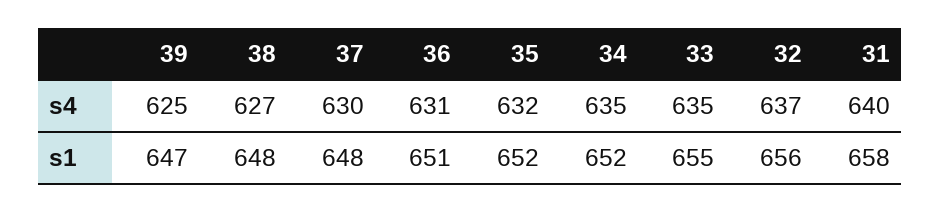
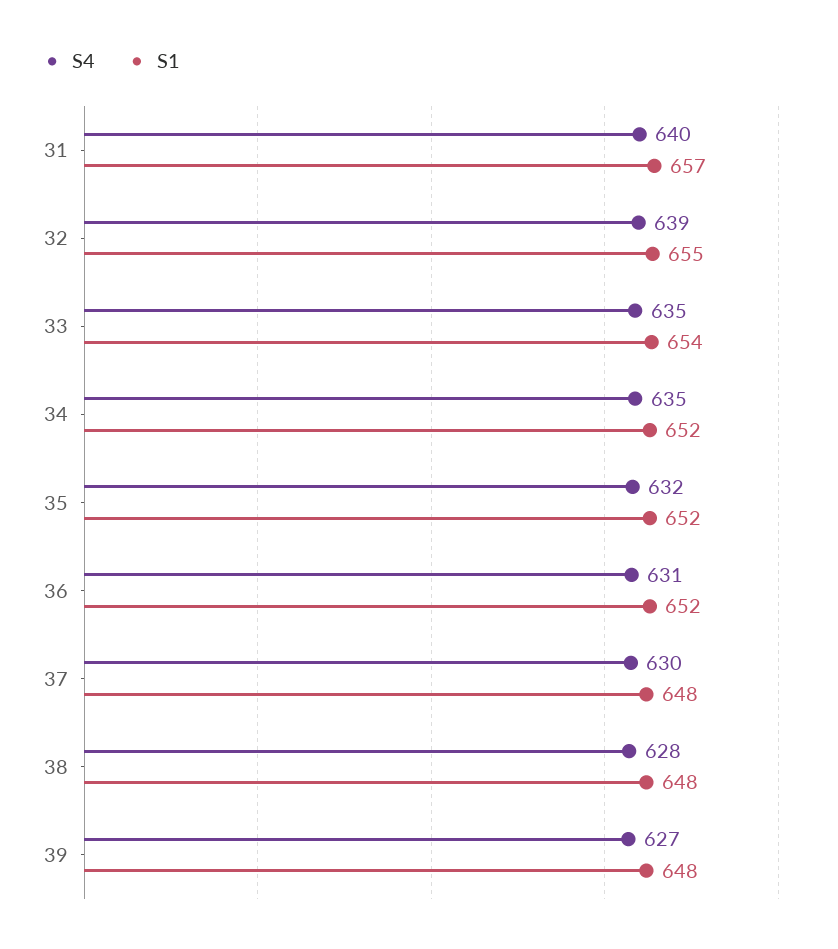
s4, 39: 625 -> 627
s4, 38: 627 -> 628
s4, 32: 637 -> 639
s1, 39: 647 -> 648
s1, 36: 651 -> 652
s1, 33: 655 -> 654
s1, 32: 656 -> 655
s1, 31: 658 -> 657

